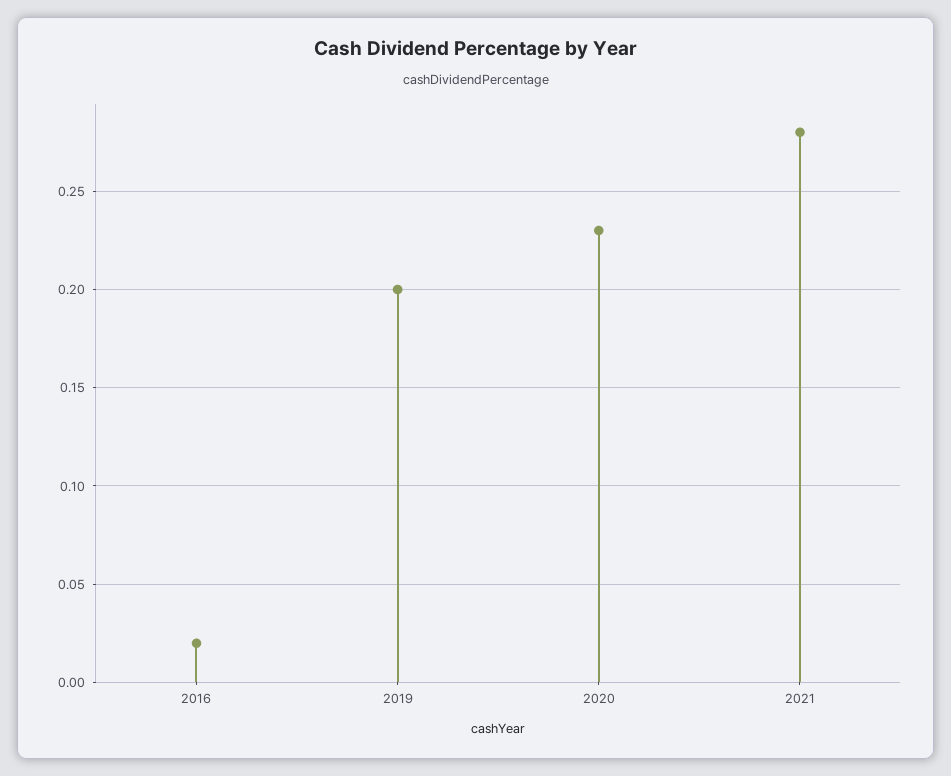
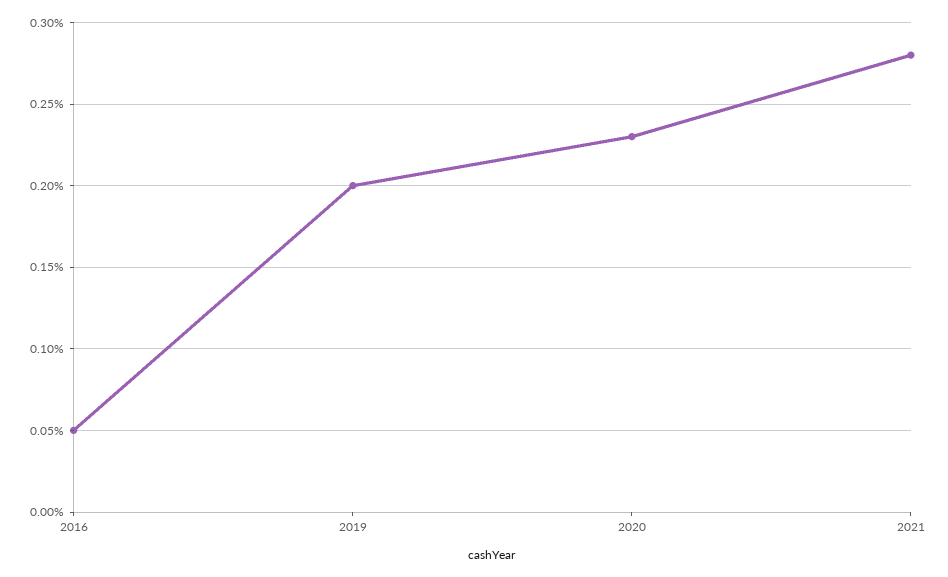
2016: 0.02 -> 0.05

